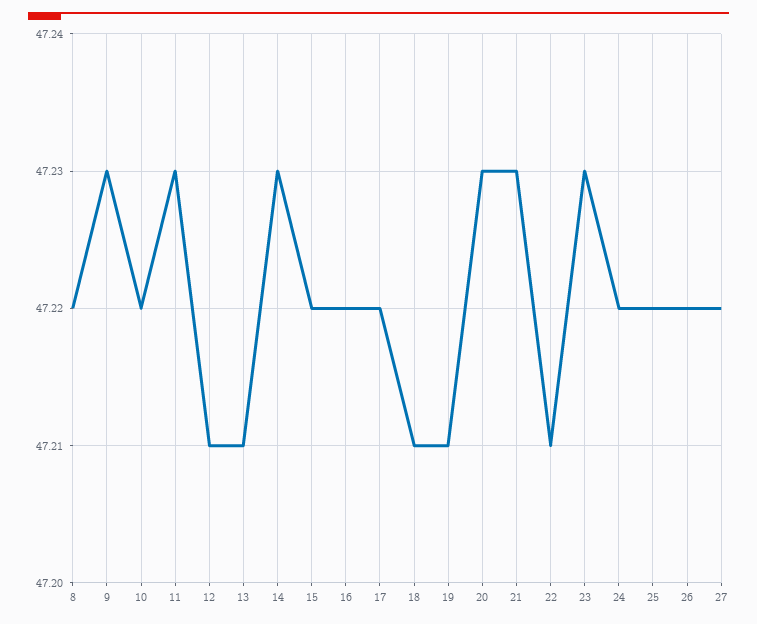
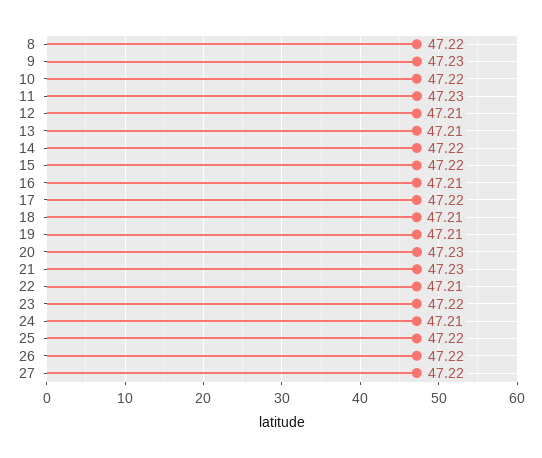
14: 47.23 -> 47.22
16: 47.22 -> 47.21
23: 47.23 -> 47.22
24: 47.22 -> 47.21

